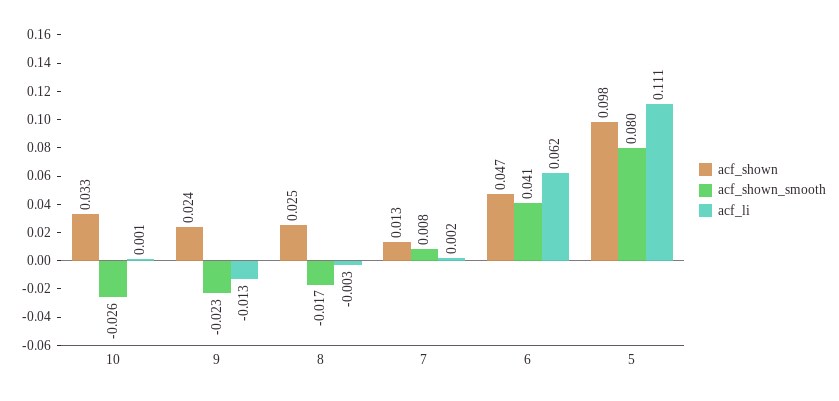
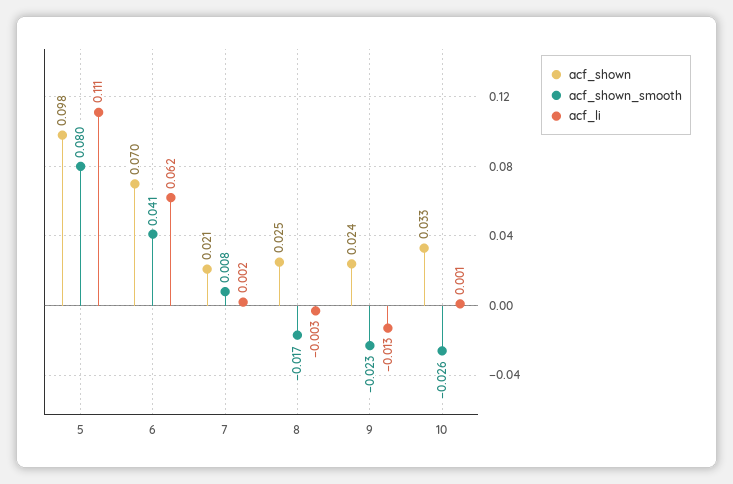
acf_shown, 7: 0.013 -> 0.021
acf_shown, 6: 0.047 -> 0.07

